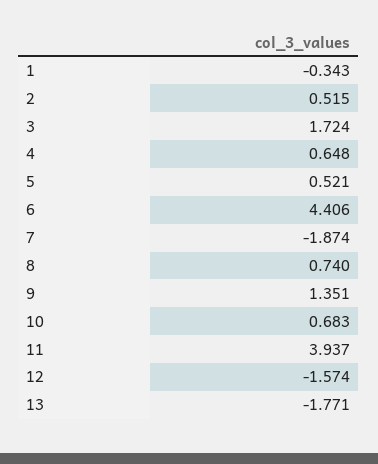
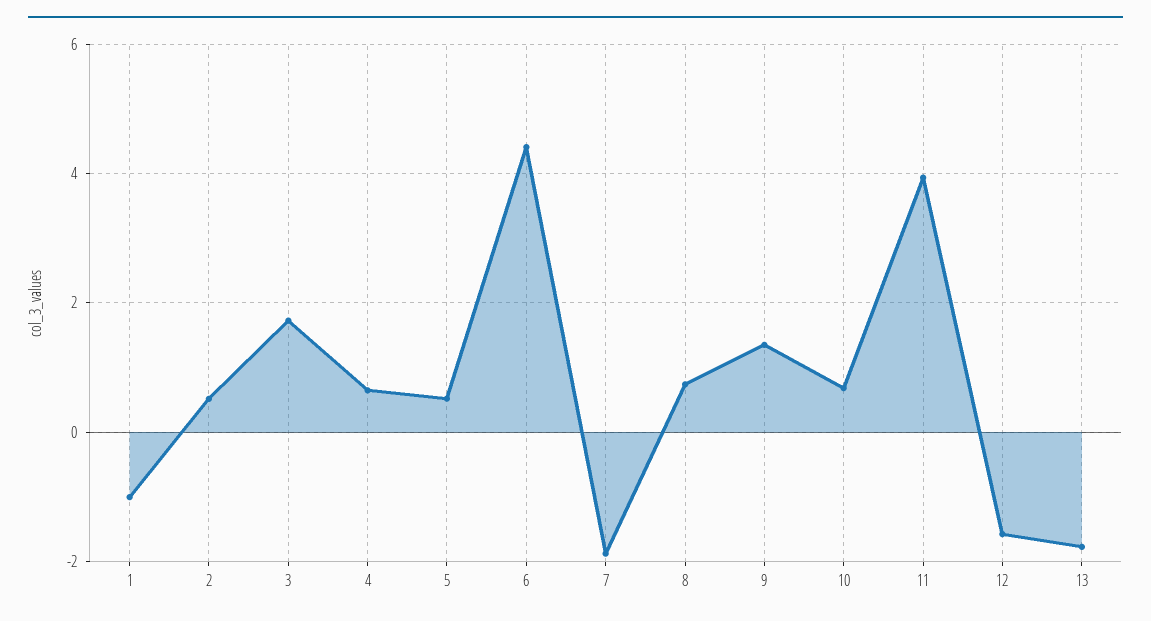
1: -0.343 -> -1

